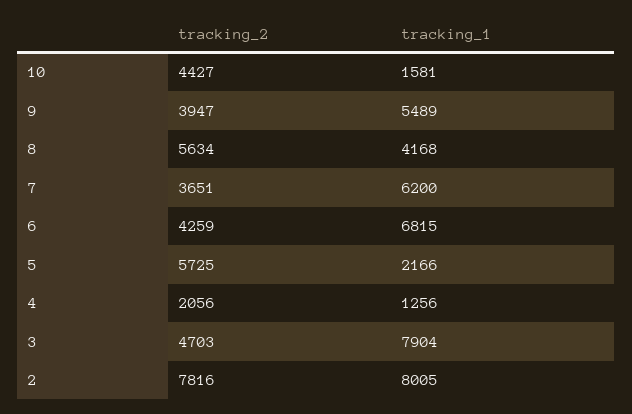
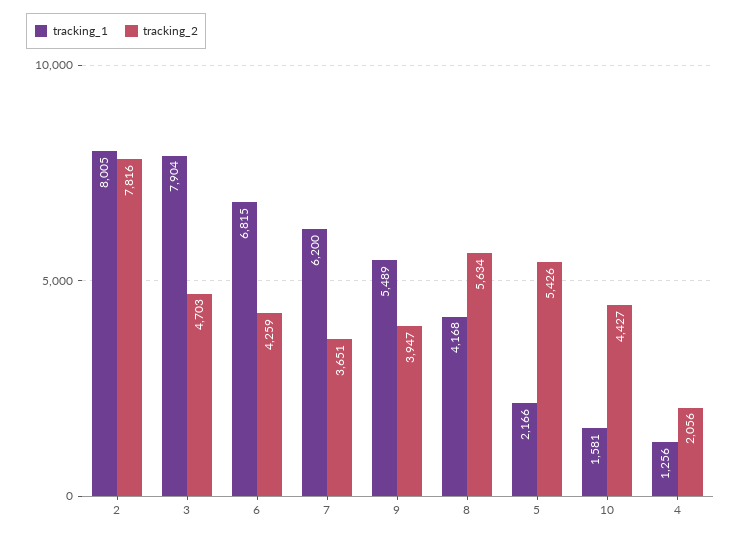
tracking_2, 5: 5725 -> 5426

